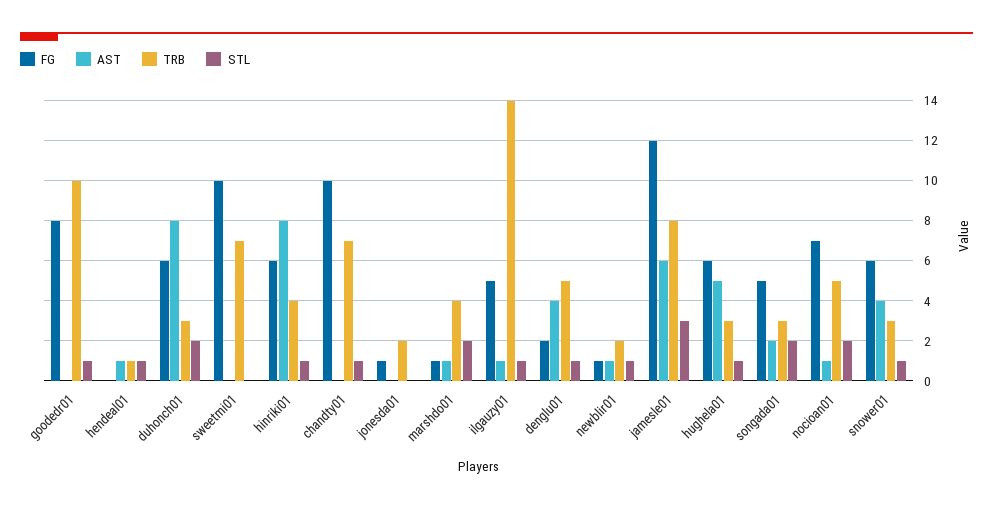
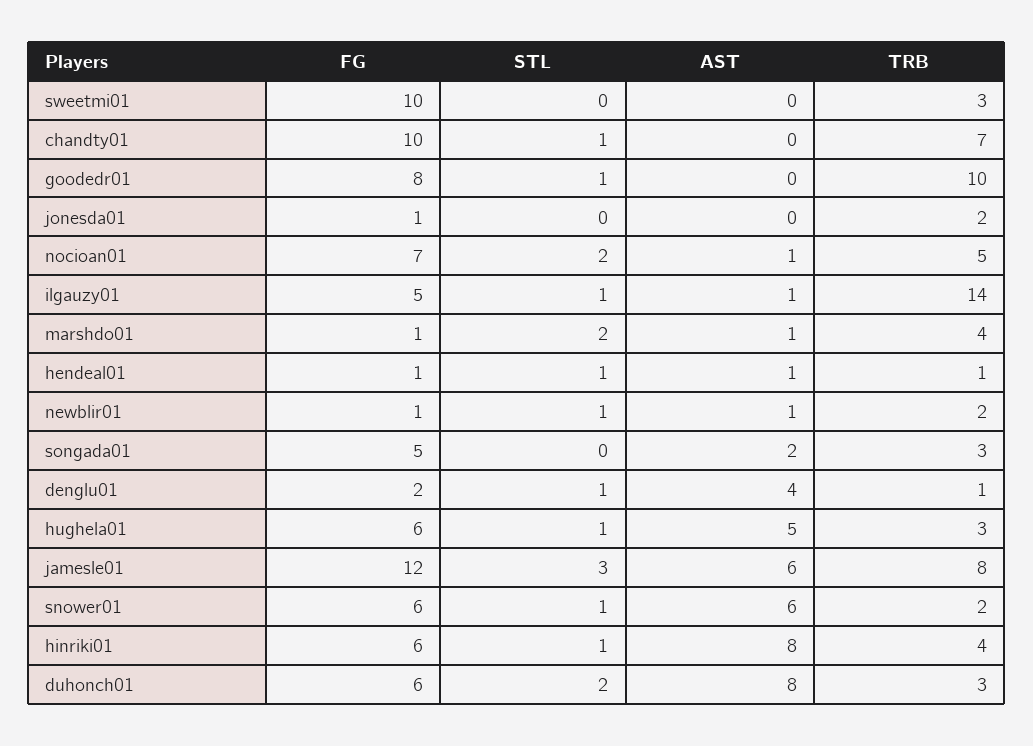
FG, hendeal01: 0 -> 1
TRB, sweetmi01: 7 -> 3
TRB, denglu01: 5 -> 1
STL, songada01: 2 -> 0
AST, snower01: 4 -> 6
TRB, snower01: 3 -> 2

